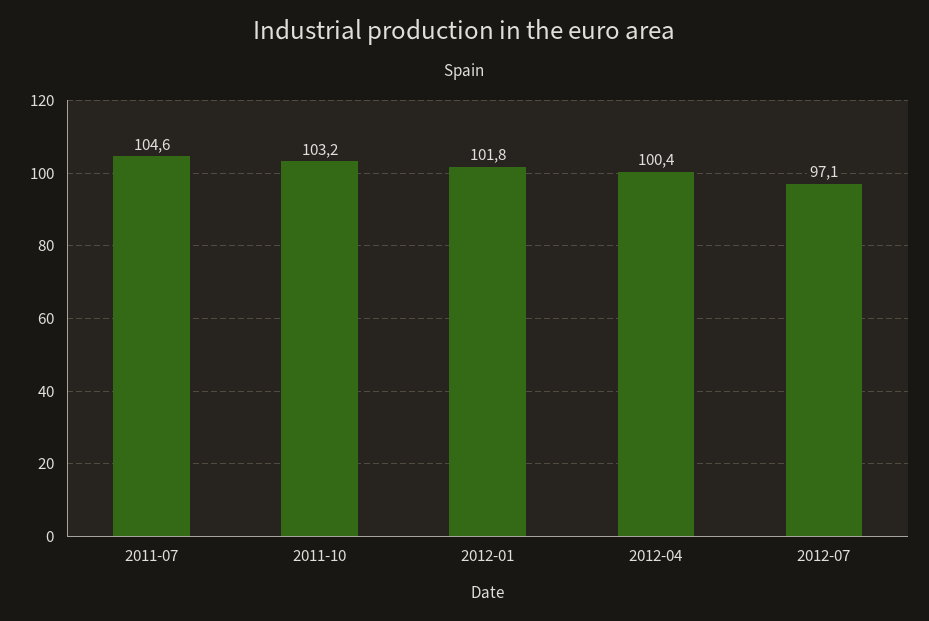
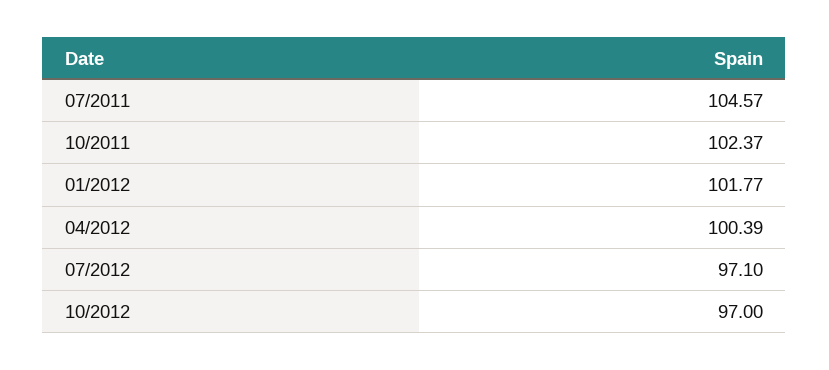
2011-10: 103.2 -> 102.37
10/2012: none -> 97

